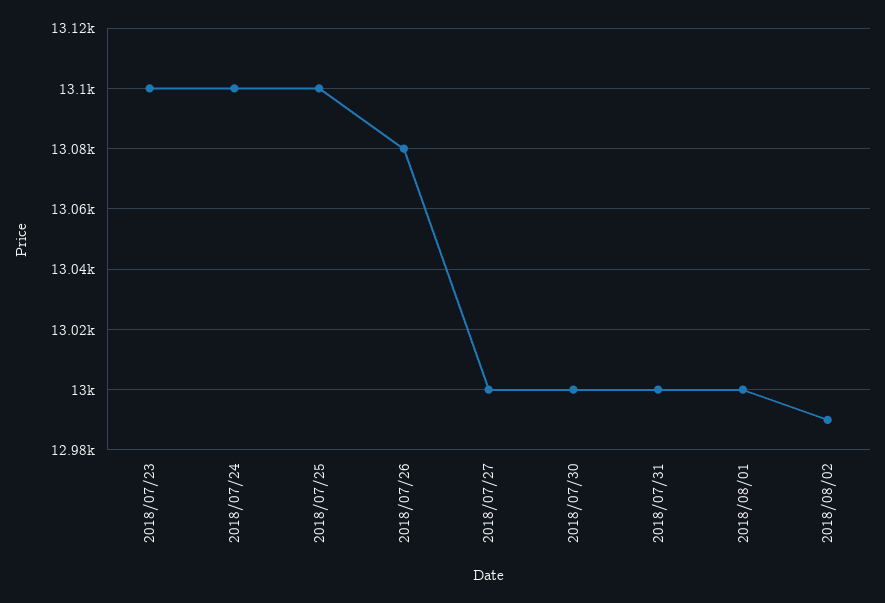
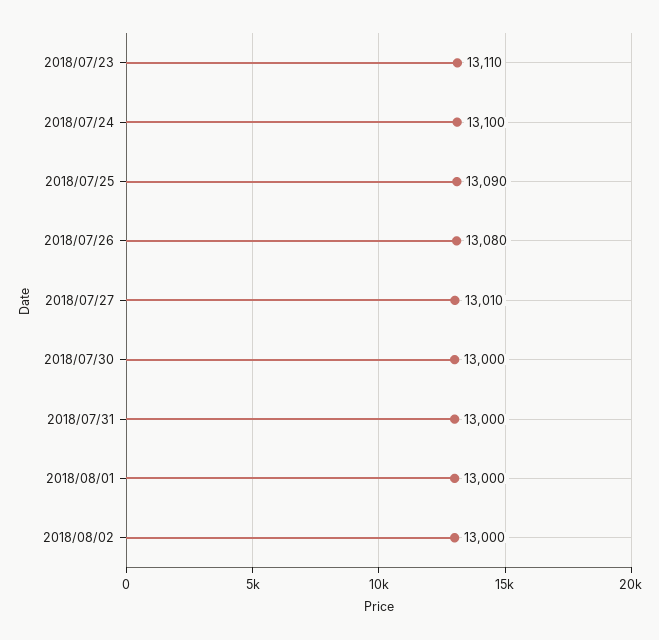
2018/07/23: 13100 -> 13110
2018/07/25: 13100 -> 13090
2018/07/27: 13000 -> 13010
2018/08/02: 12990 -> 13000

